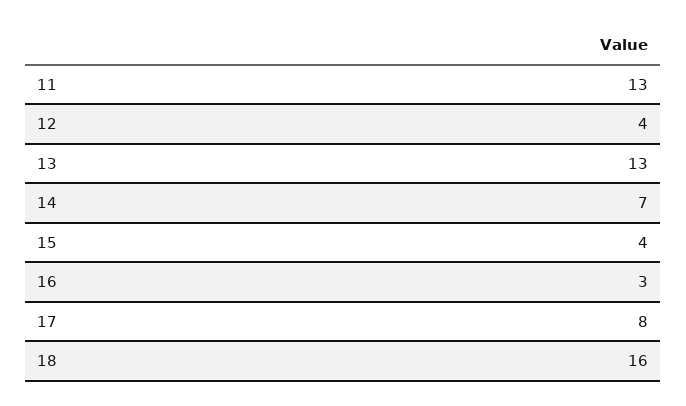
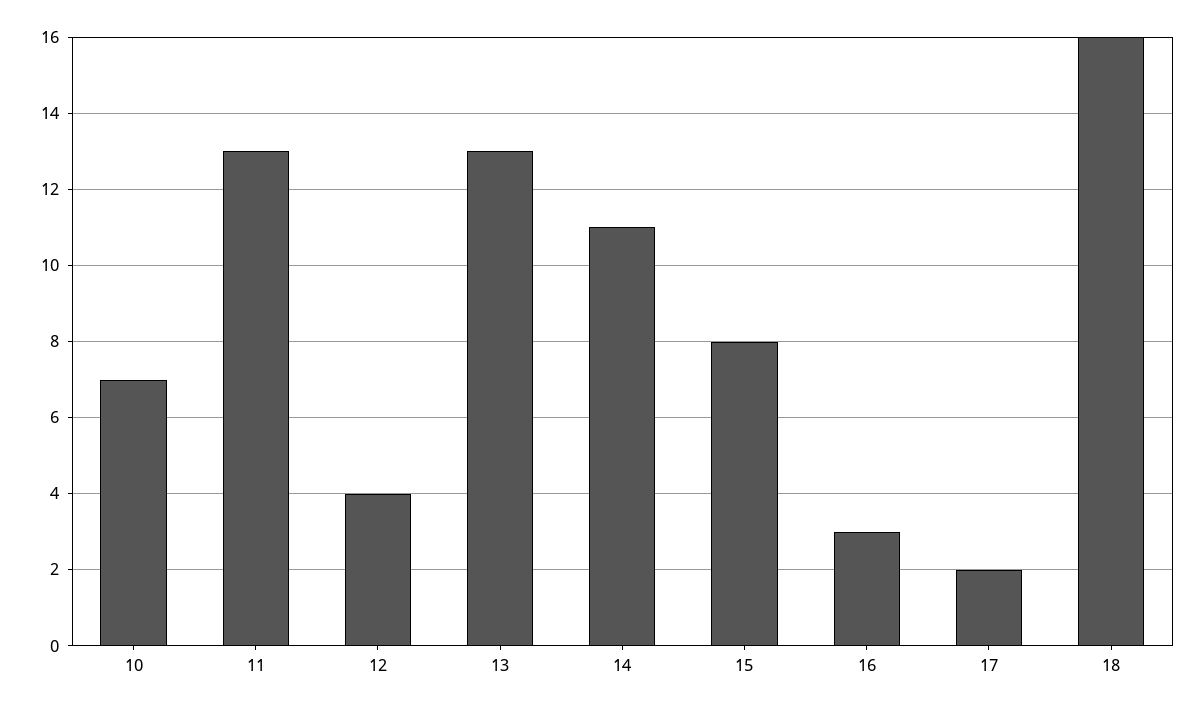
14: 7 -> 11
15: 4 -> 8
17: 8 -> 2
10: none -> 7

